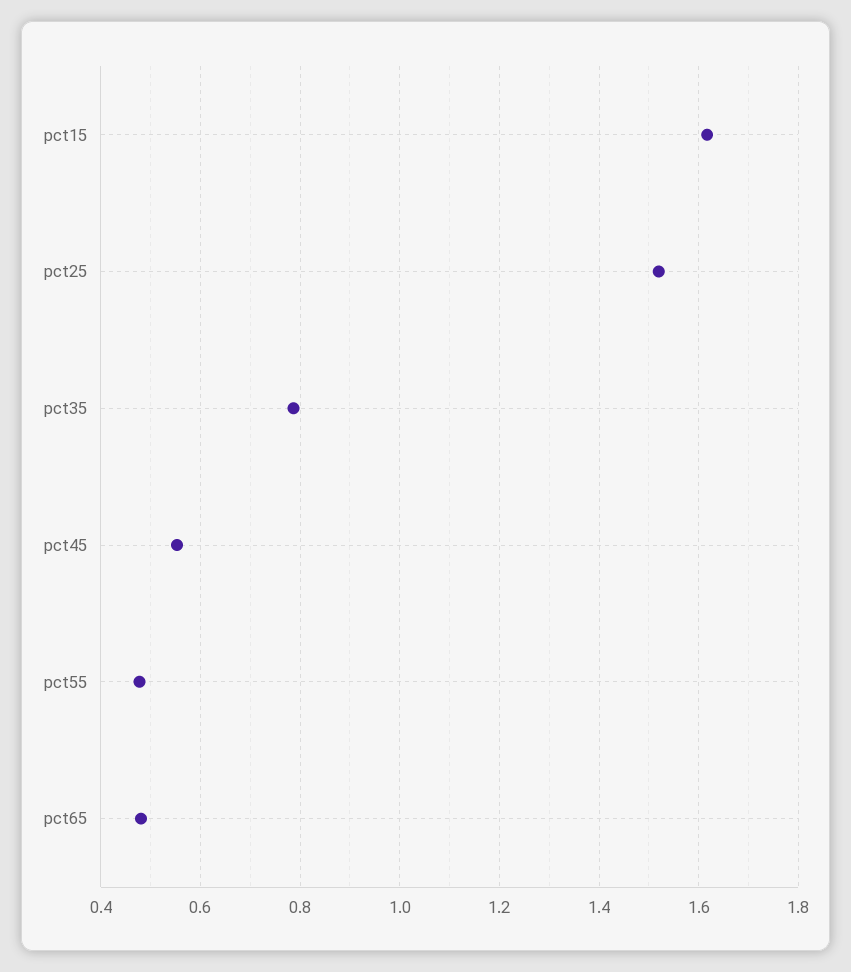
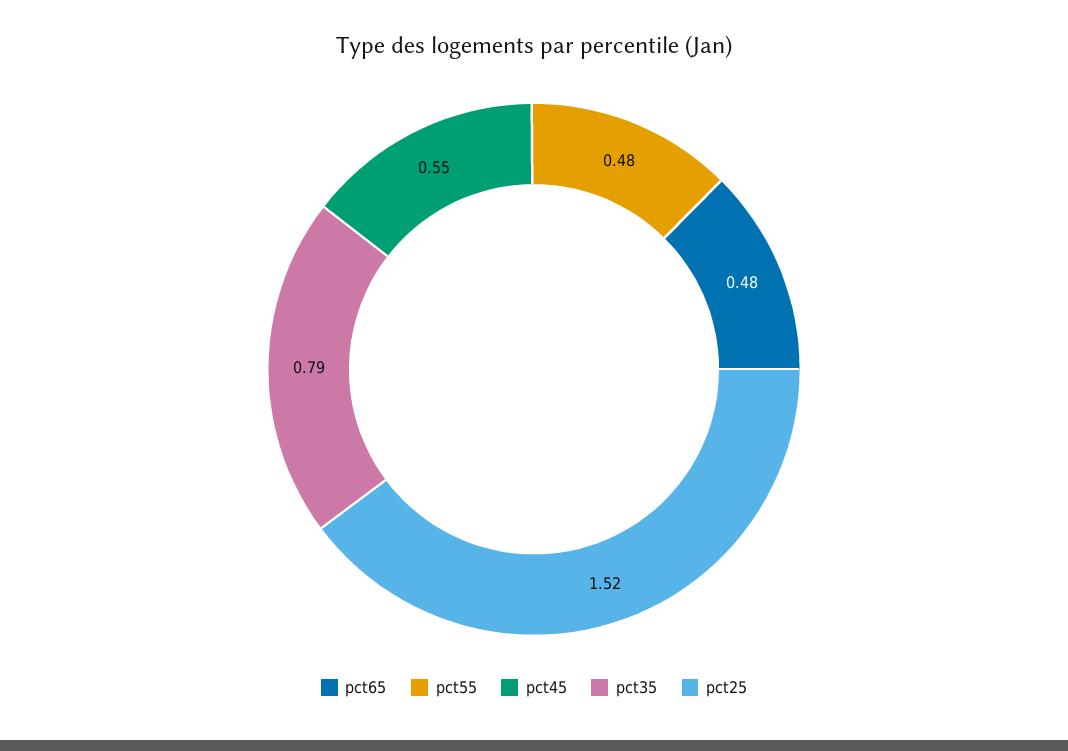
pct15: 1.62 -> none

